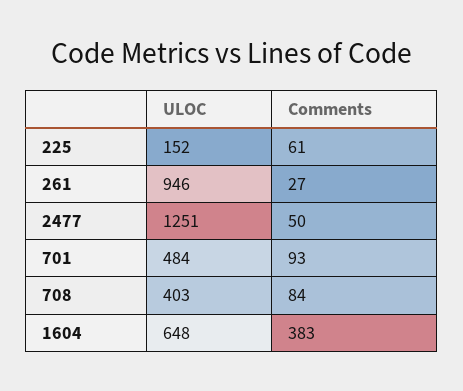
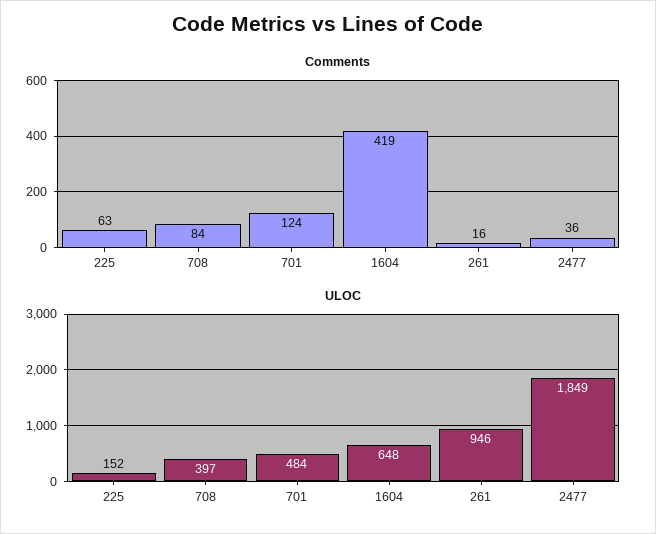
Comments, 225: 61 -> 63
Comments, 261: 27 -> 16
ULOC, 2477: 1251 -> 1849
Comments, 2477: 50 -> 36
Comments, 701: 93 -> 124
ULOC, 708: 403 -> 397
Comments, 1604: 383 -> 419

